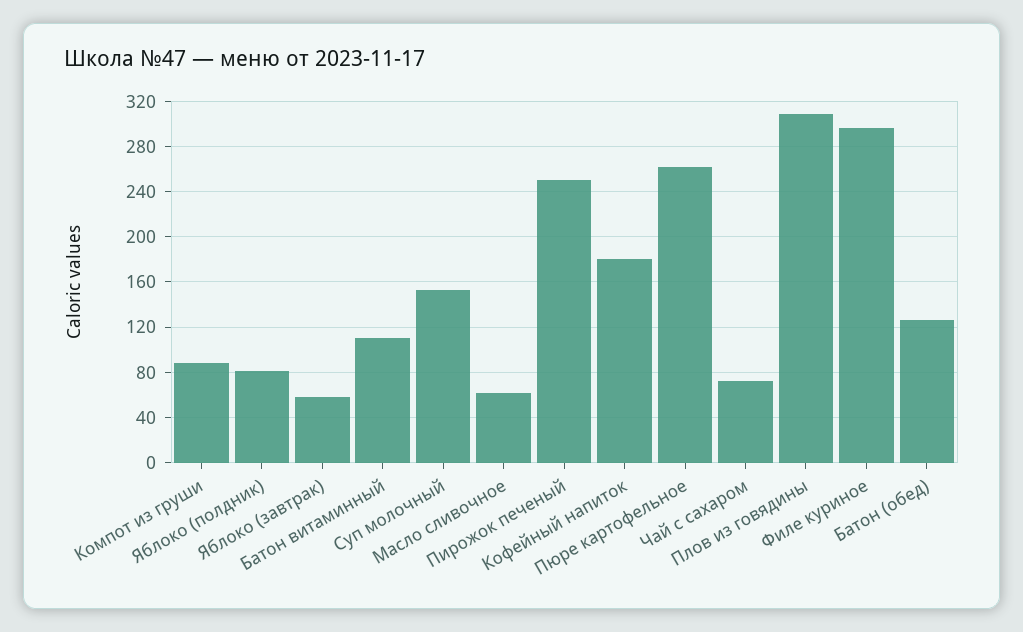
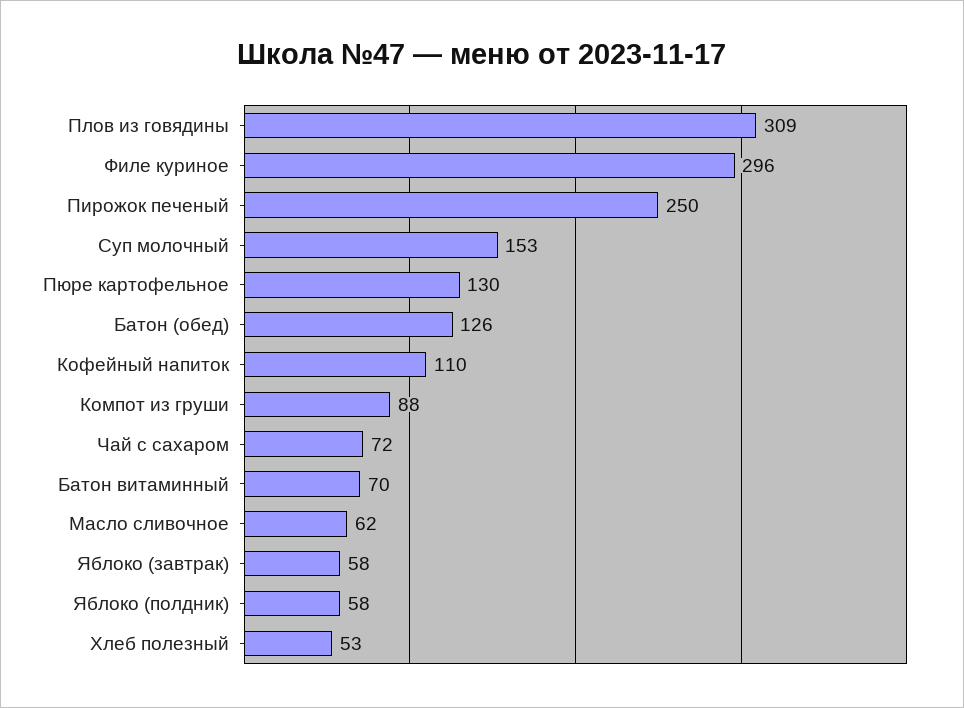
Яблоко (полдник): 80 -> 58
Батон витаминный: 110 -> 70
Кофейный напиток: 180 -> 110
Пюре картофельное: 260 -> 130
Хлеб полезный: none -> 53

